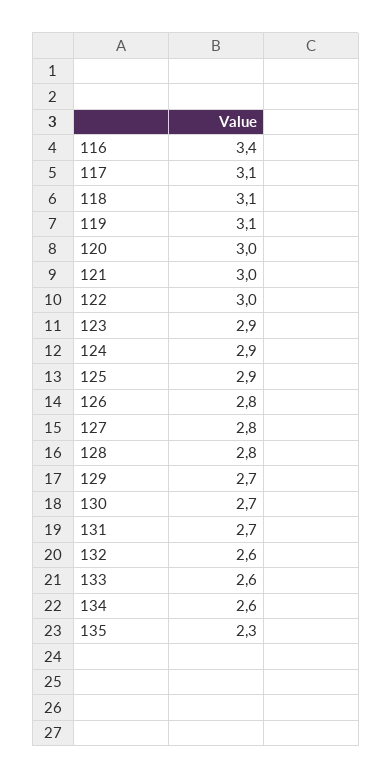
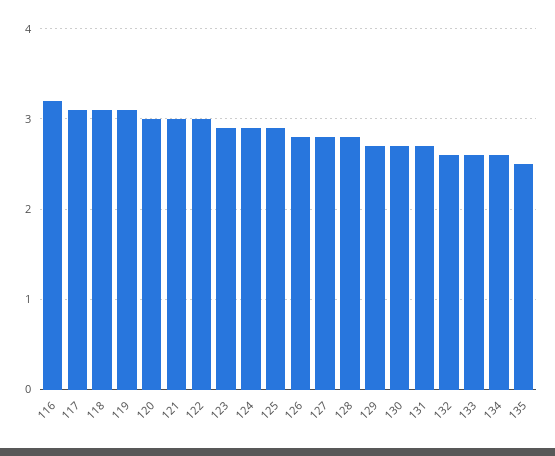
116: 3.4 -> 3.2
135: 2.3 -> 2.5

